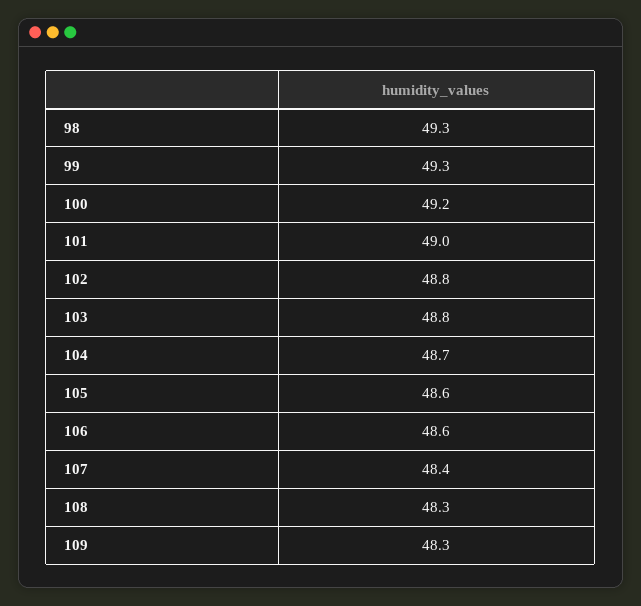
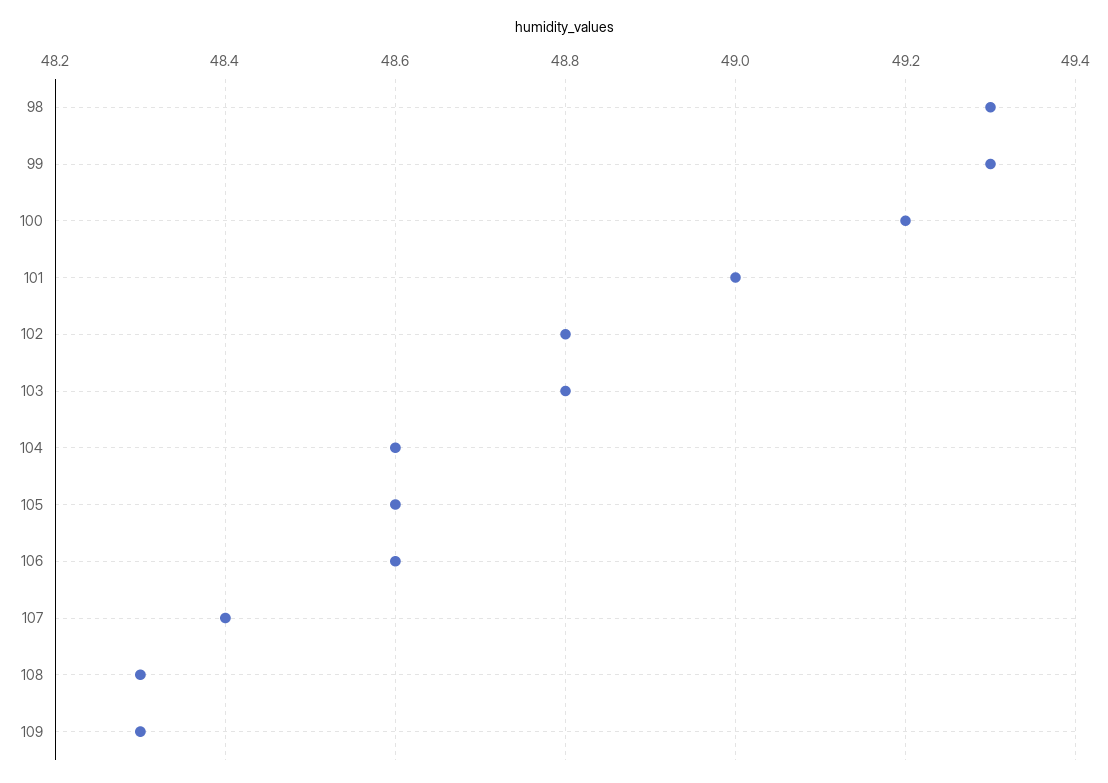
104: 48.7 -> 48.6

